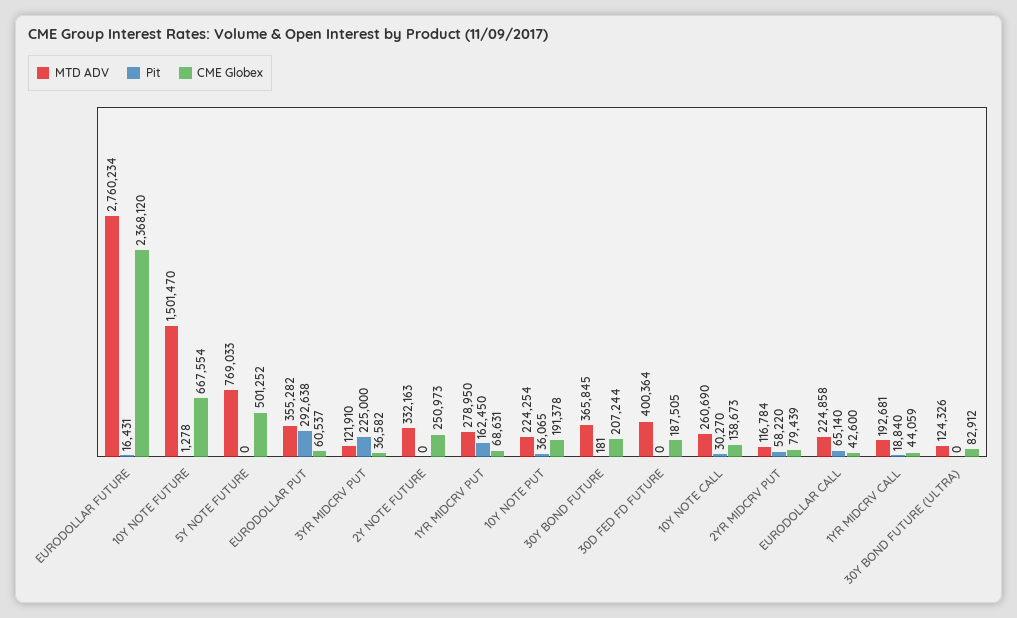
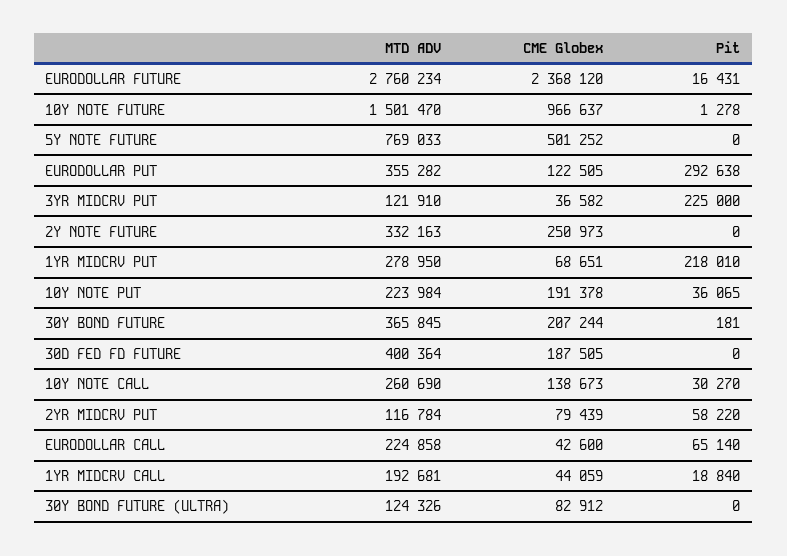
CME Globex, 10Y NOTE FUTURE: 667554 -> 966637
CME Globex, EURODOLLAR PUT: 60537 -> 122505
Pit, 1YR MIDCRV PUT: 162450 -> 218010
CME Globex, 1YR MIDCRV PUT: 68631 -> 68651
MTD ADV, 10Y NOTE PUT: 224254 -> 223984

